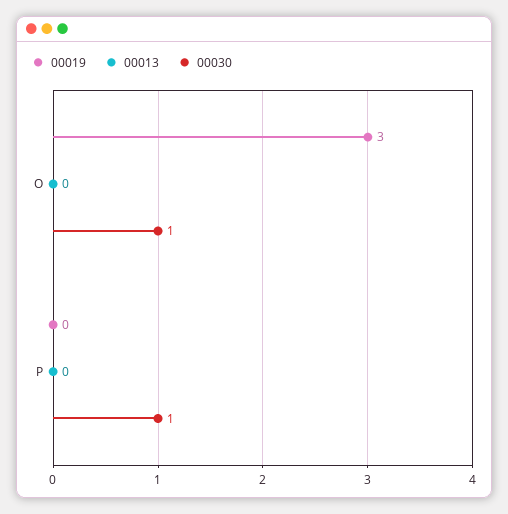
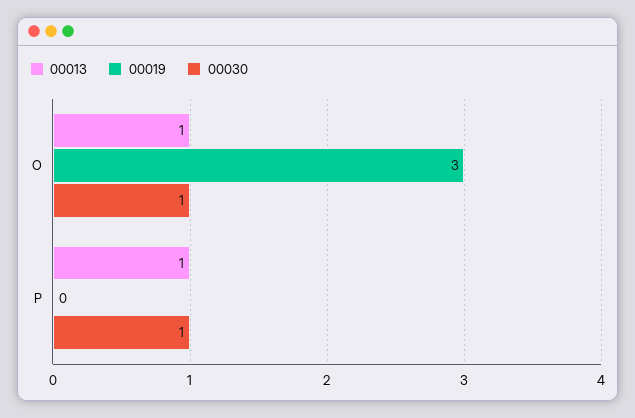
00013, O: 0 -> 1
00013, P: 0 -> 1

